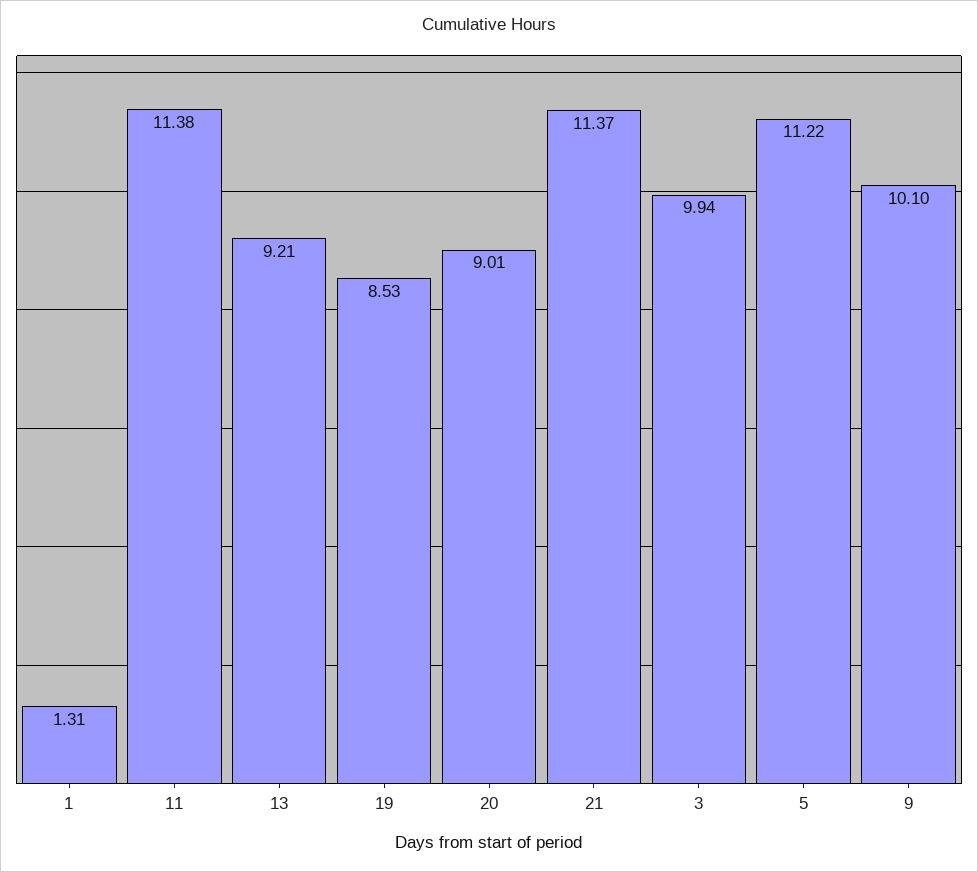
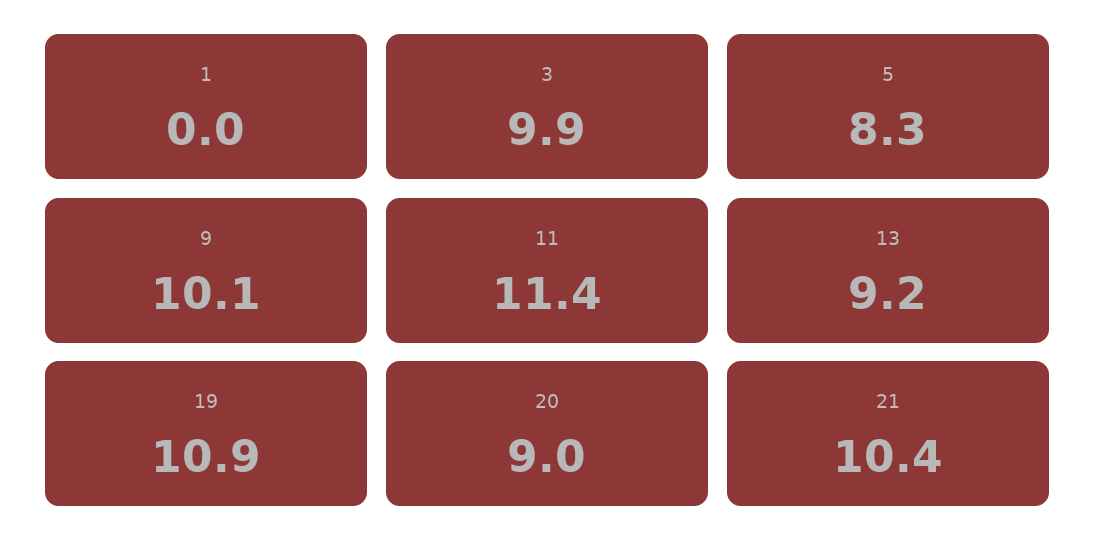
1: 1.31 -> 0
19: 8.53 -> 10.9
21: 11.37 -> 10.4
5: 11.22 -> 8.3

